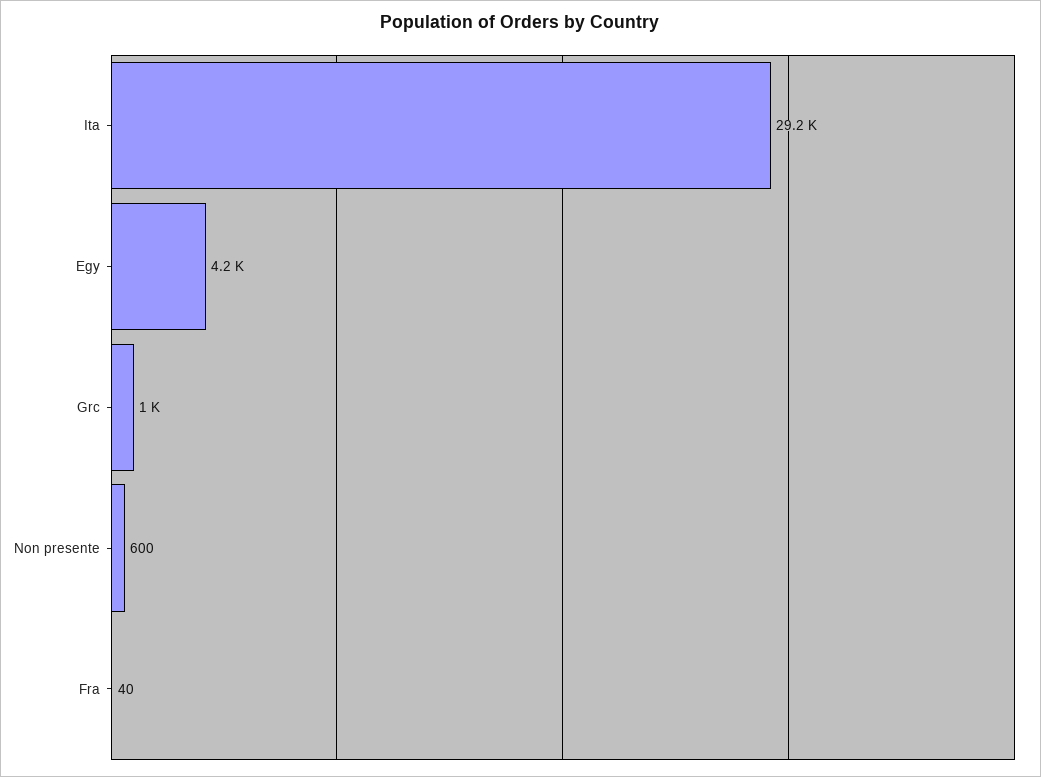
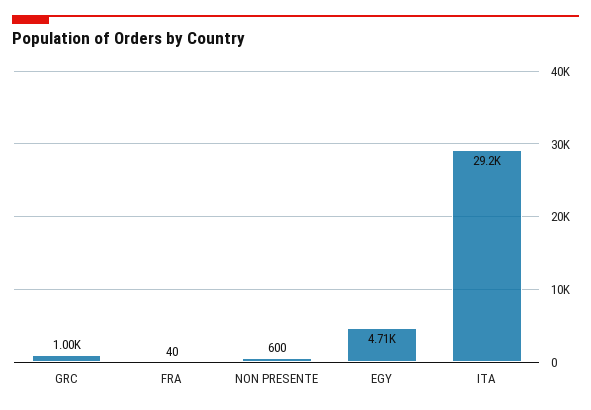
Egy: 4200 -> 4710

